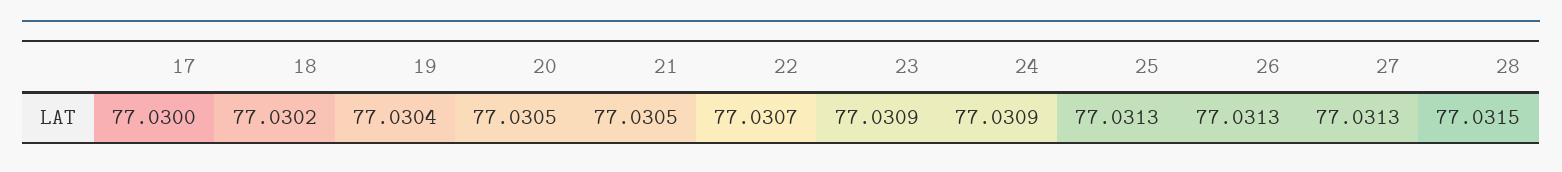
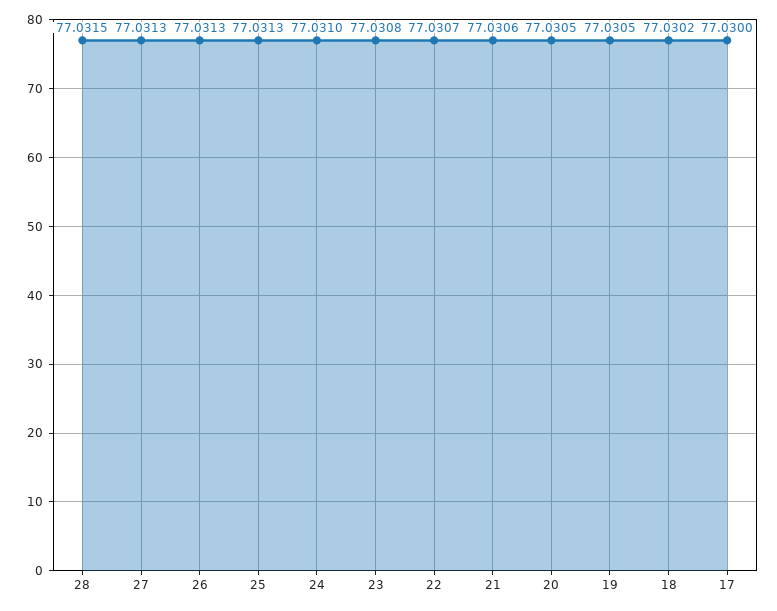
19: 77.0304 -> 77.0305
21: 77.0305 -> 77.0306
23: 77.0309 -> 77.0308
24: 77.0309 -> 77.031

